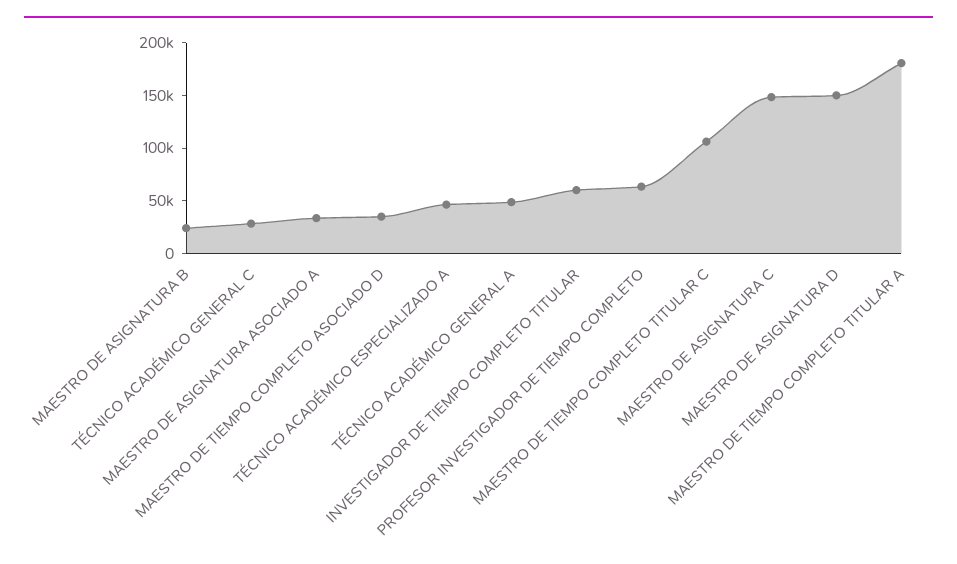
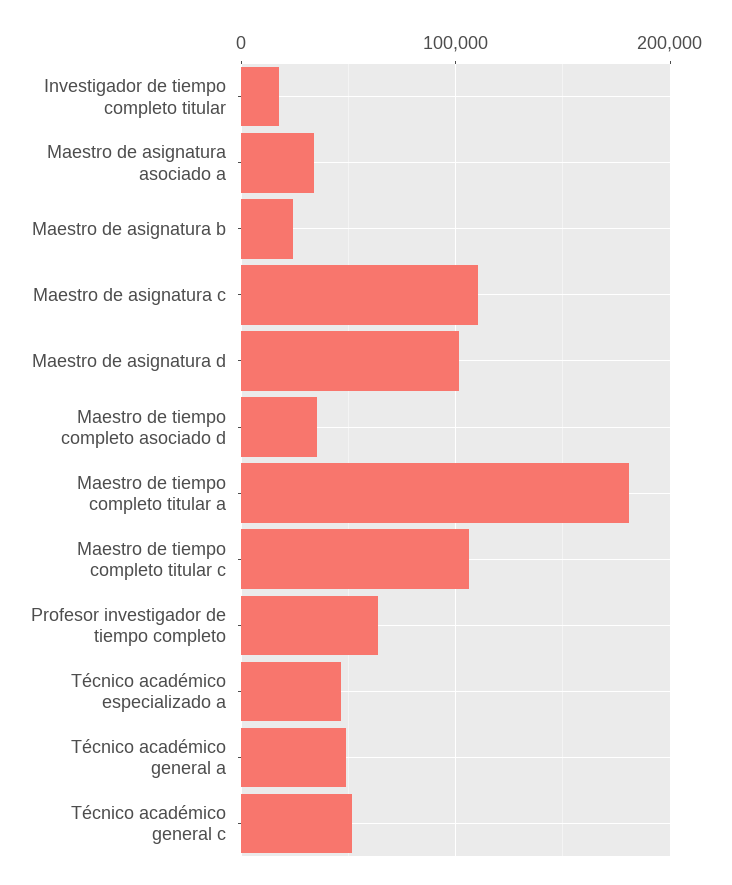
TÉCNICO ACADÉMICO GENERAL C: 30000 -> 50000
INVESTIGADOR DE TIEMPO COMPLETO TITULAR: 60000 -> 20000
MAESTRO DE ASIGNATURA C: 150000 -> 110000
MAESTRO DE ASIGNATURA D: 150000 -> 100000

